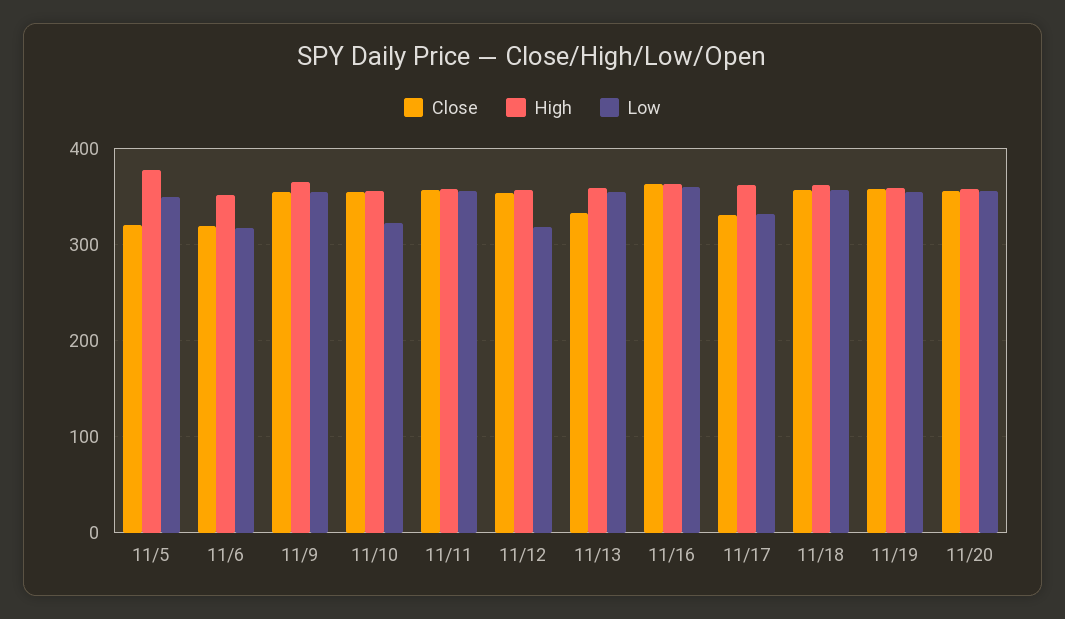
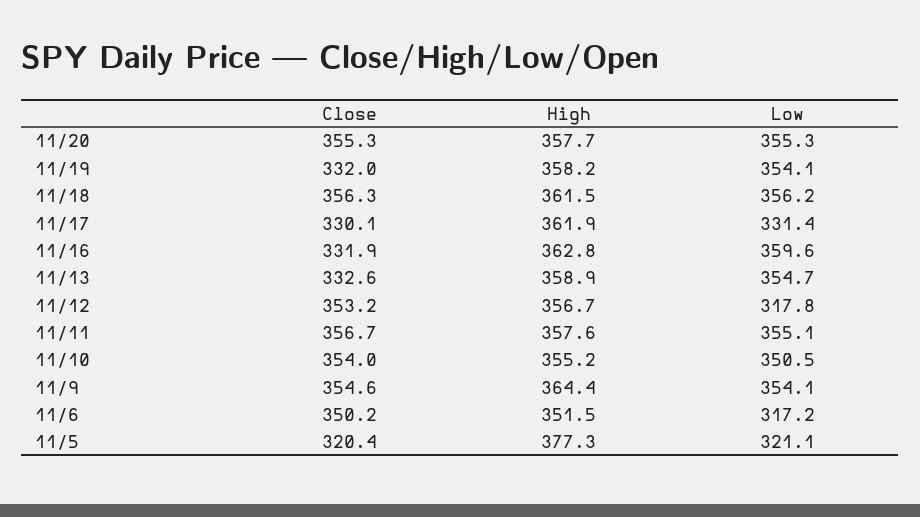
Low, 11/5: 350 -> 321.1
Close, 11/6: 320 -> 350.2
Low, 11/10: 320 -> 350.5
Close, 11/16: 360 -> 331.9
Close, 11/19: 360 -> 332

